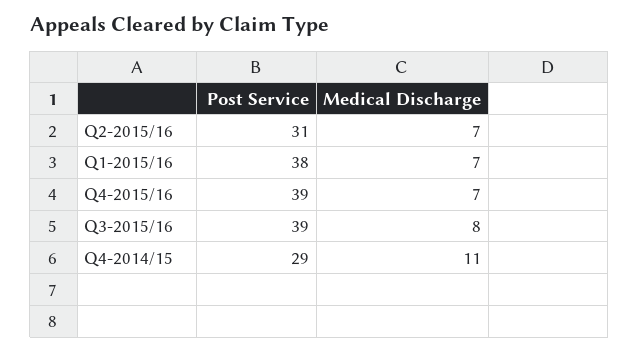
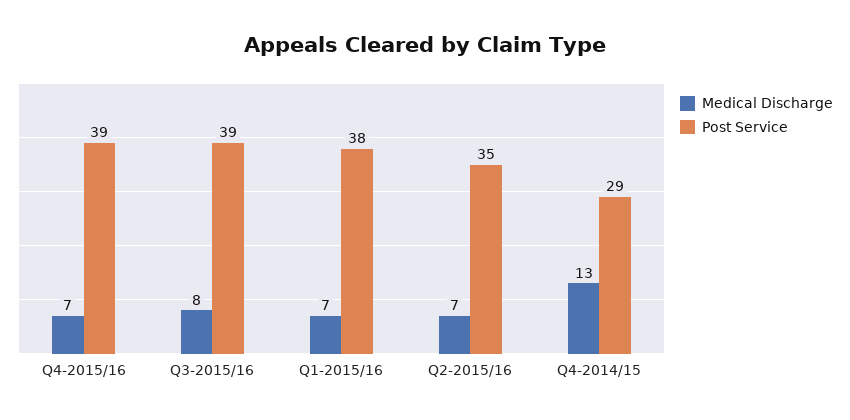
Post Service, Q2-2015/16: 31 -> 35
Medical Discharge, Q4-2014/15: 11 -> 13

